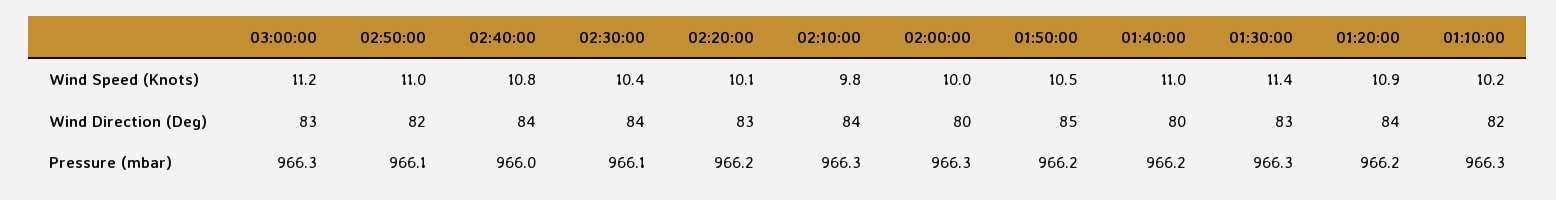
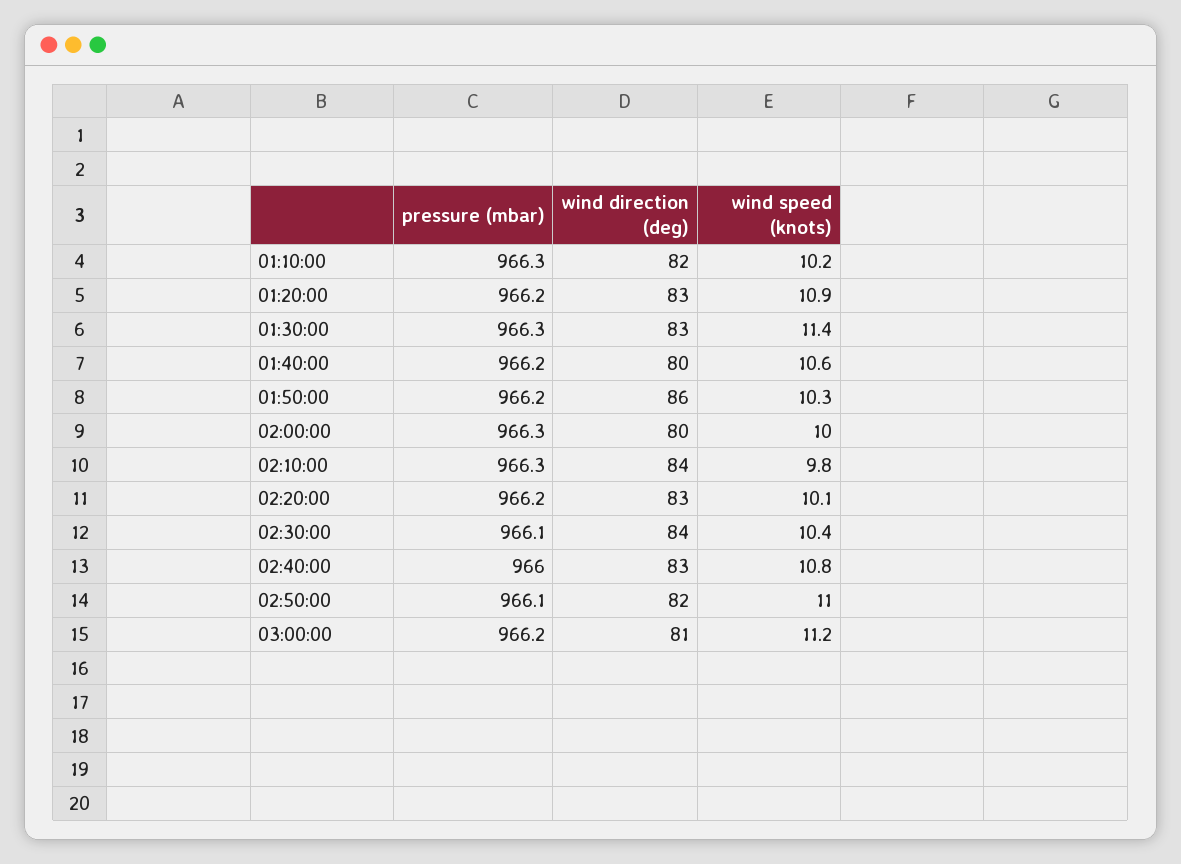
01:50:00, Wind Speed (Knots): 10.5 -> 10.3
01:40:00, Wind Speed (Knots): 11 -> 10.6
03:00:00, Wind Direction (Deg): 83 -> 81
02:40:00, Wind Direction (Deg): 84 -> 83
01:50:00, Wind Direction (Deg): 85 -> 86
01:20:00, Wind Direction (Deg): 84 -> 83
03:00:00, Pressure (mbar): 966.3 -> 966.2

